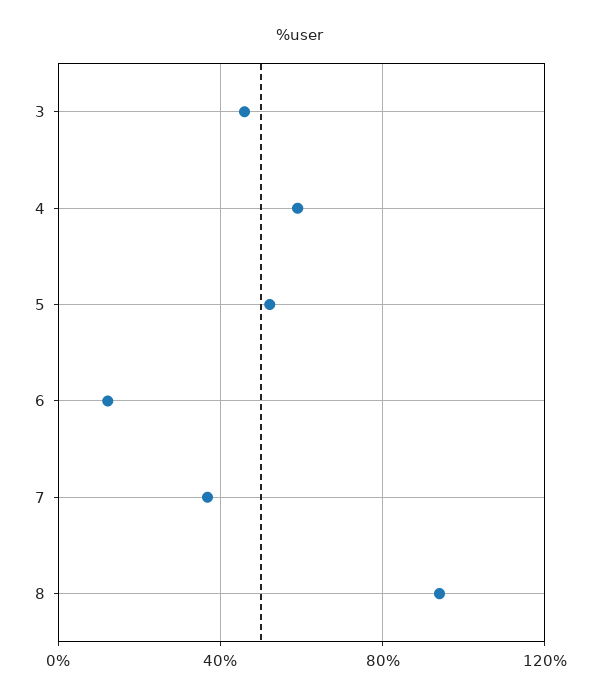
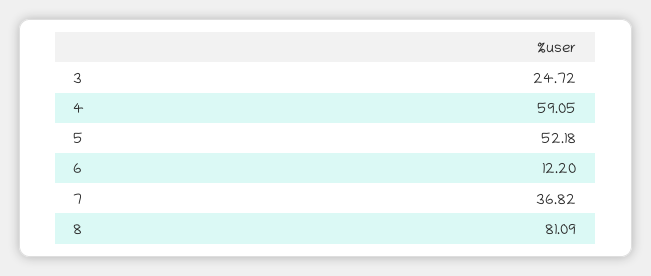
3: 45 -> 24.72
8: 95 -> 81.09

